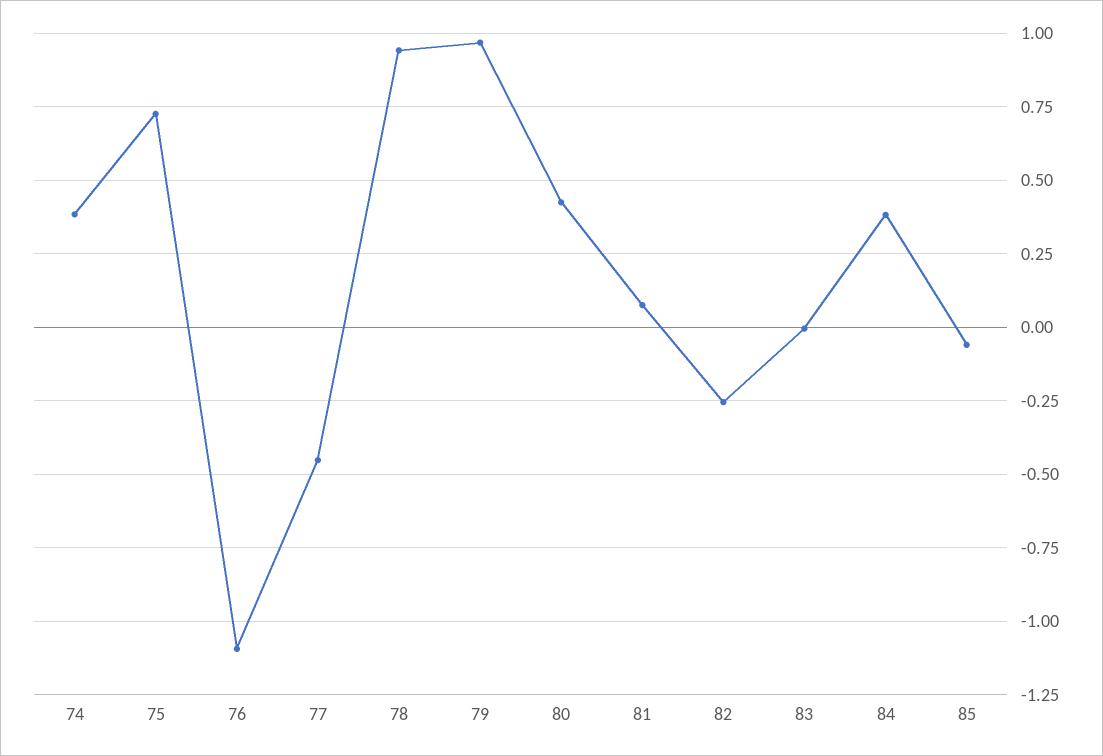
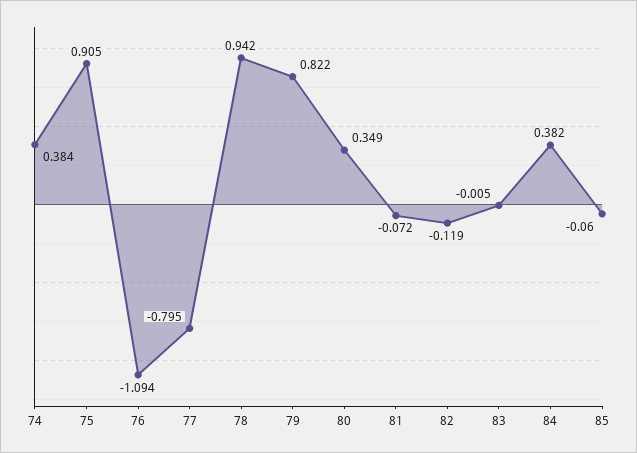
75: 0.725 -> 0.905
77: -0.45 -> -0.795
79: 0.975 -> 0.822
80: 0.425 -> 0.349
81: 0.075 -> -0.072
82: -0.25 -> -0.119

